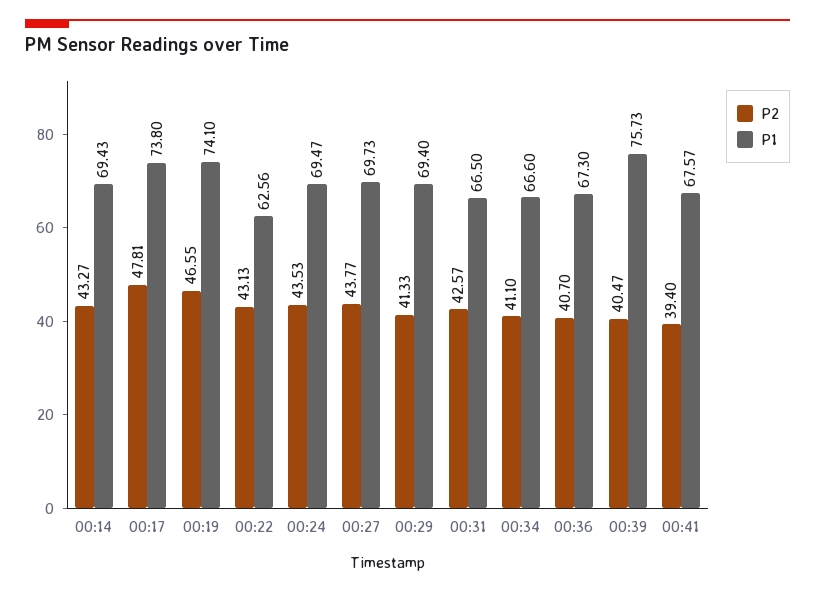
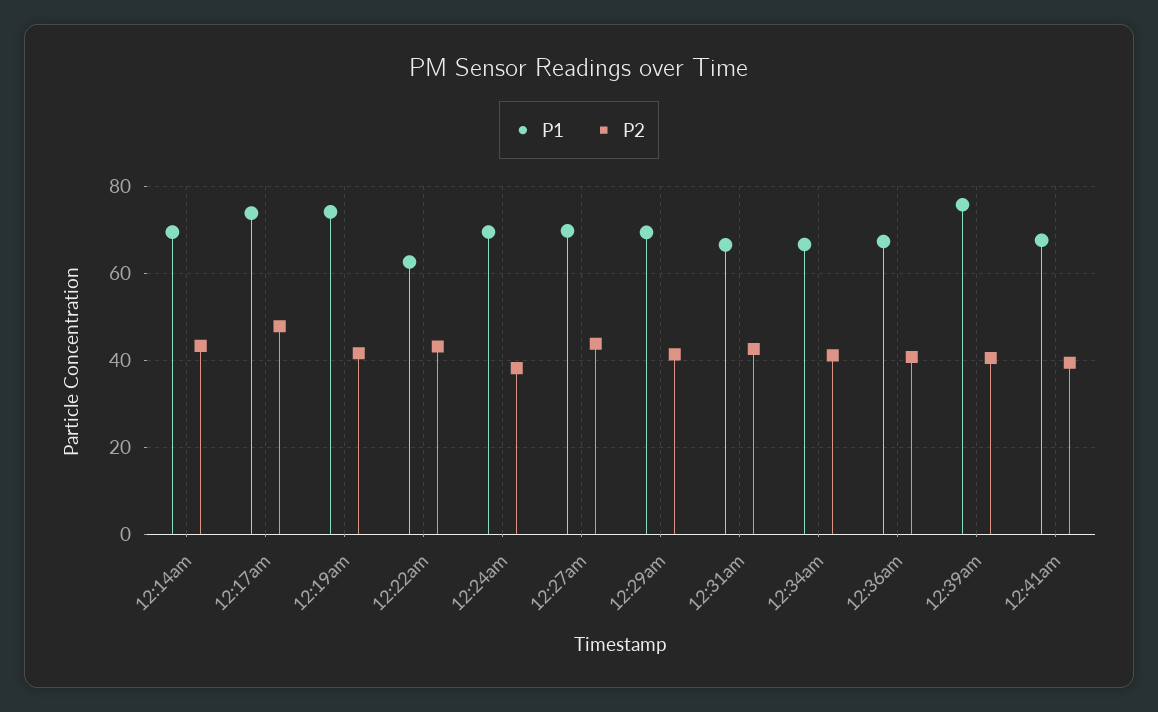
P2, 00:19: 46.55 -> 42
P2, 00:24: 43.53 -> 38

